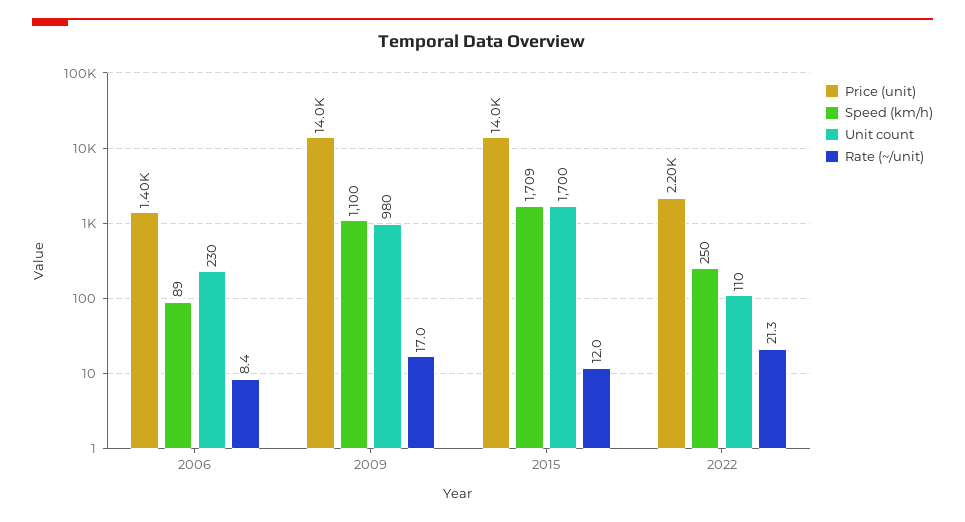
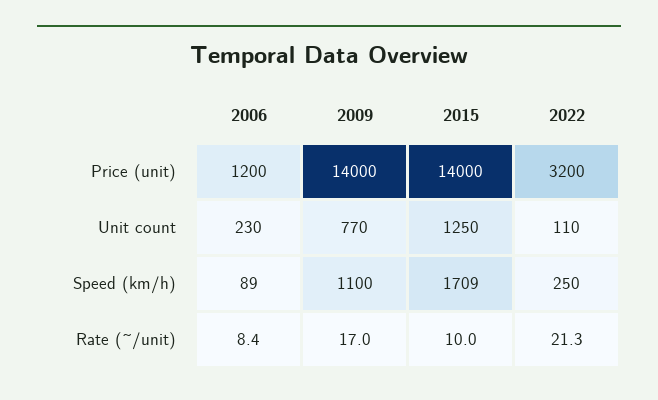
Price (unit), 2006: 1400 -> 1200
Unit count, 2009: 980 -> 770
Unit count, 2015: 1700 -> 1250
Rate (~/unit), 2015: 12 -> 10
Price (unit), 2022: 2200 -> 3200

